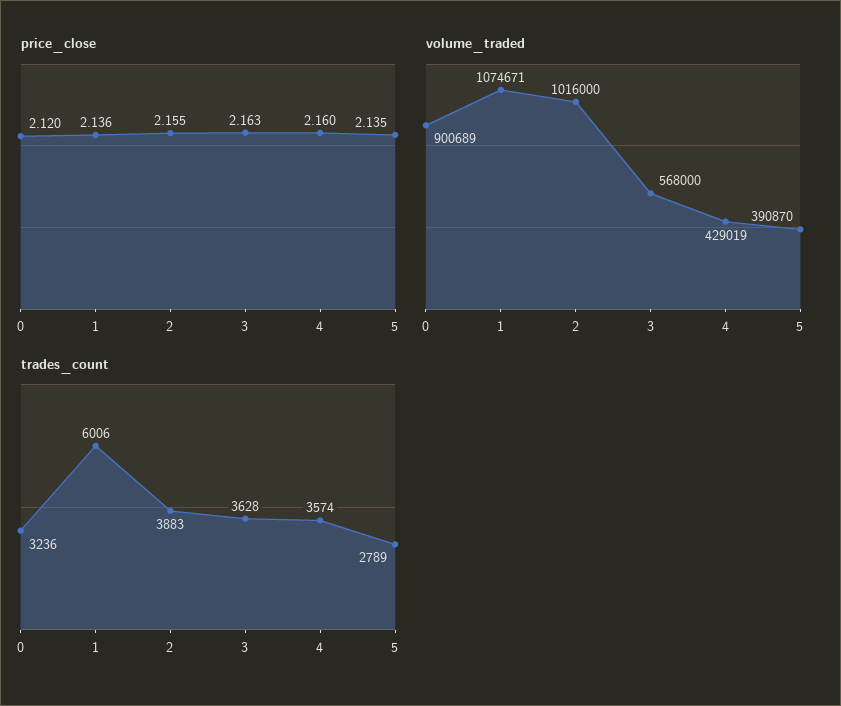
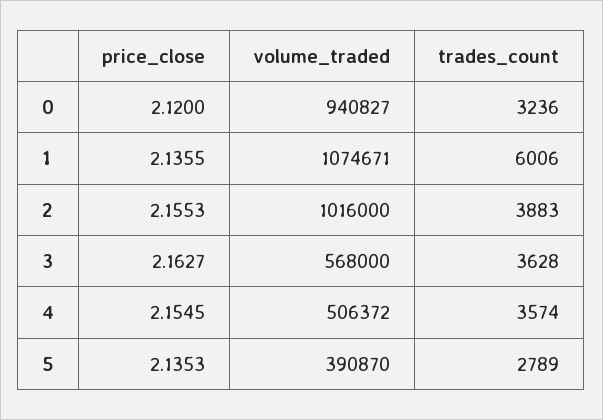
price_close, 4: 2.16 -> 2.1545
volume_traded, 0: 900689 -> 940827
volume_traded, 4: 429019 -> 506372

